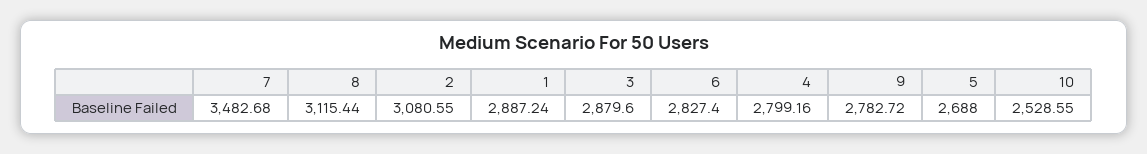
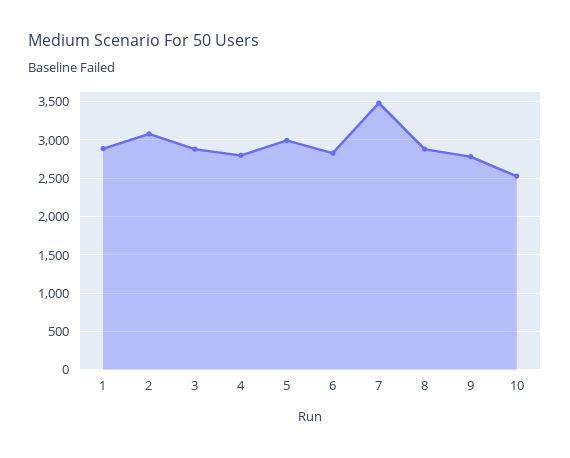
8: 3115.44 -> 2900
5: 2688 -> 3000

